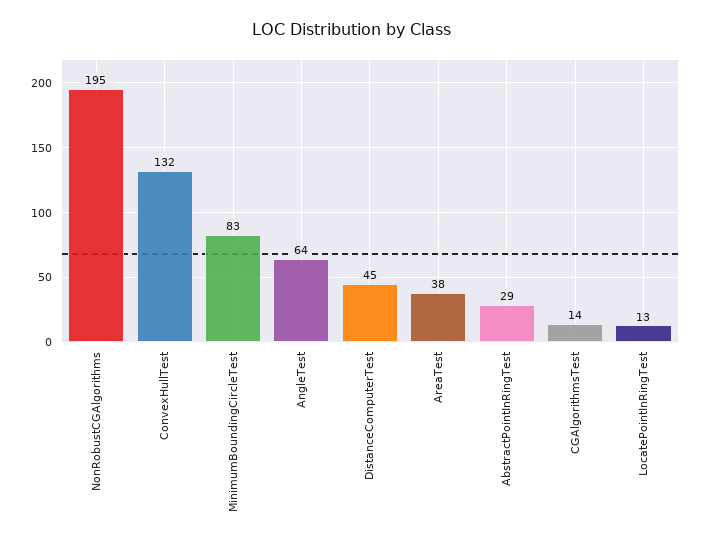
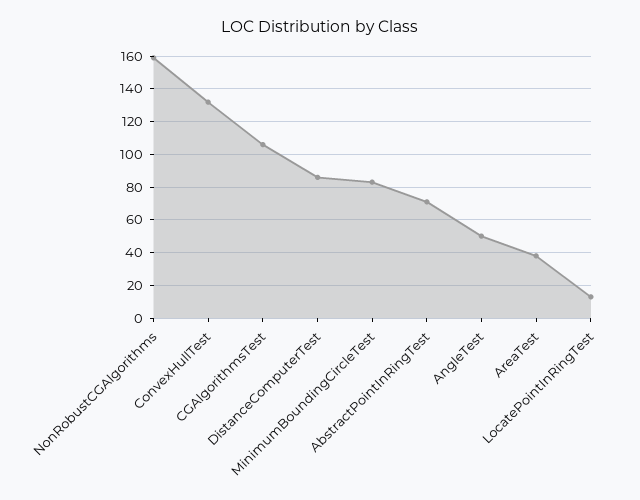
NonRobustCGAlgorithms: 195 -> 160
AngleTest: 64 -> 50
DistanceComputerTest: 45 -> 85
AbstractPointInRingTest: 29 -> 70
CGAlgorithmsTest: 14 -> 105

